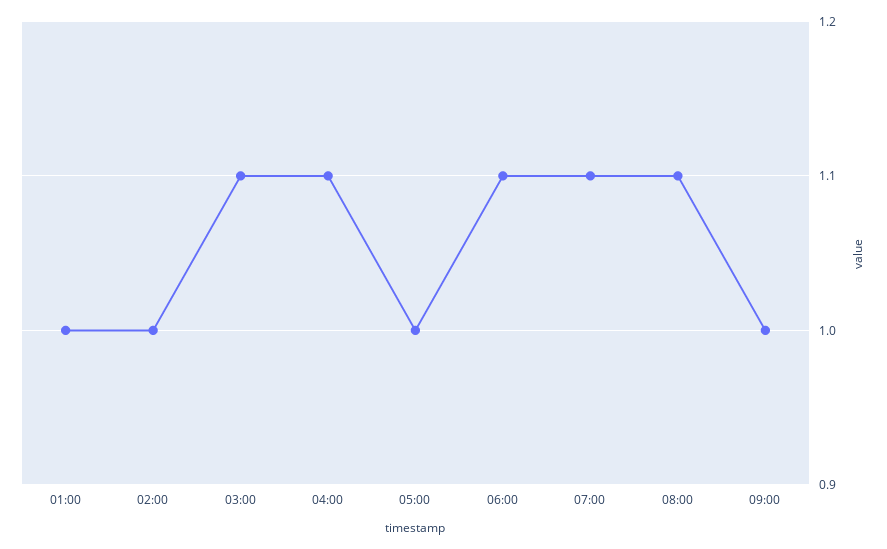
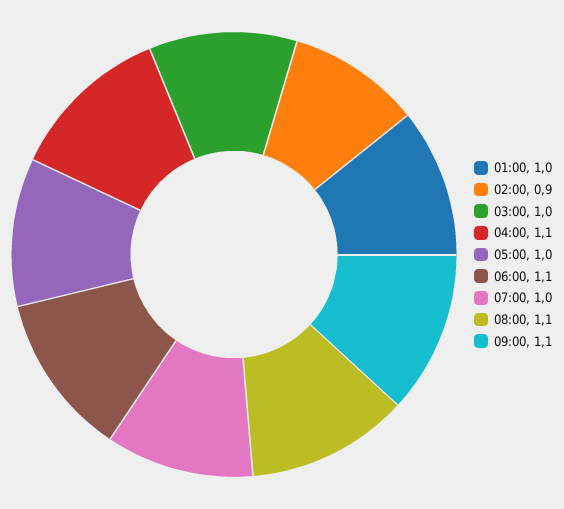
02:00: 1 -> 0.9
03:00: 1.1 -> 1
07:00: 1.1 -> 1
09:00: 1 -> 1.1

